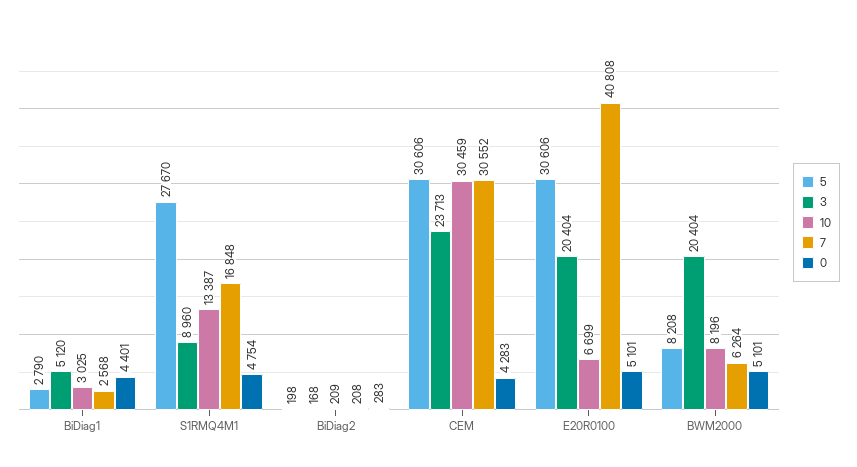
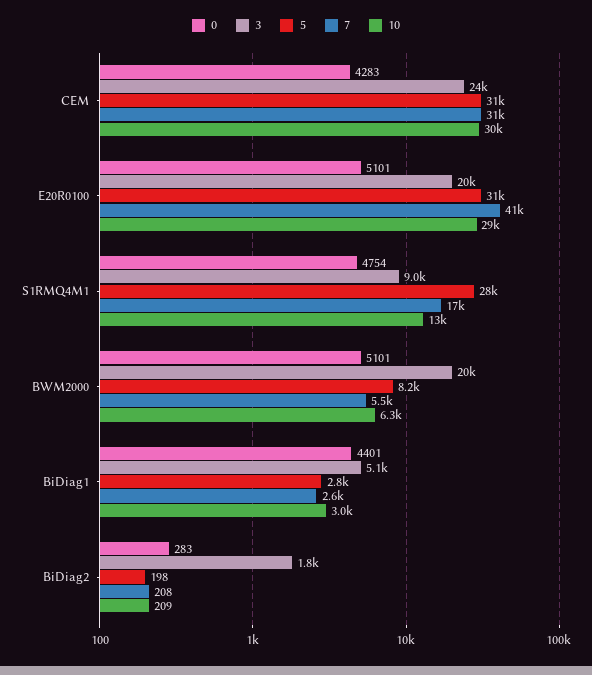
3, BiDiag2: 168 -> 1800
10, E20R0100: 6699 -> 29000
10, BWM2000: 8196 -> 6300
7, BWM2000: 6264 -> 5500

